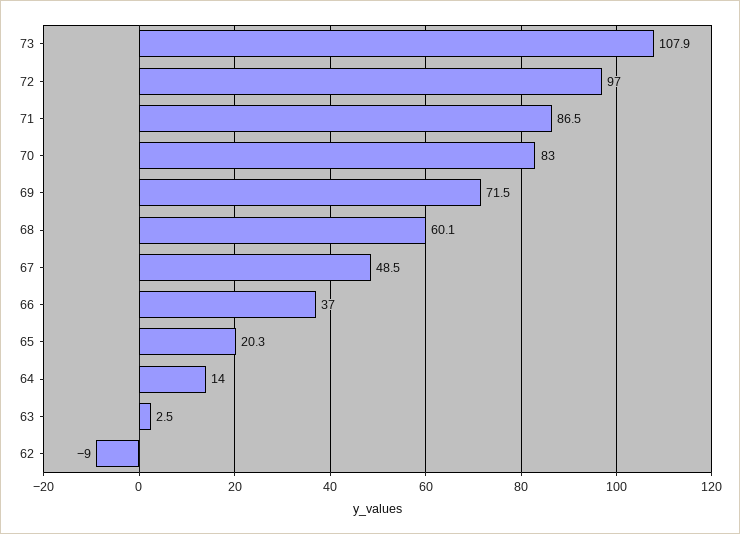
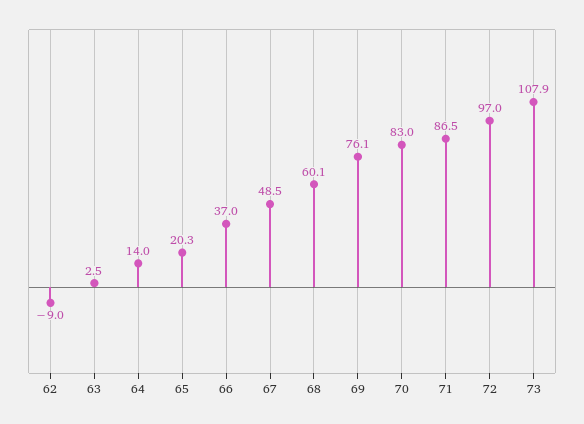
69: 71.5 -> 76.1

